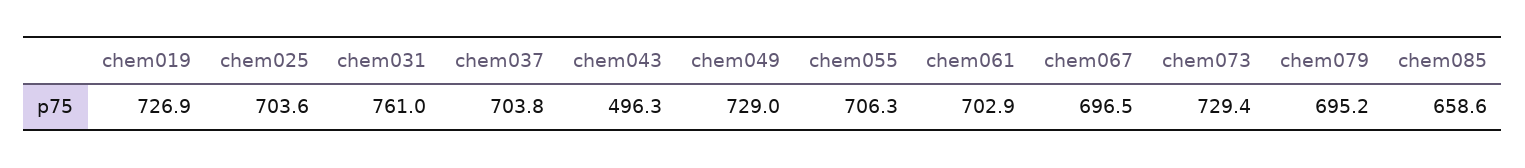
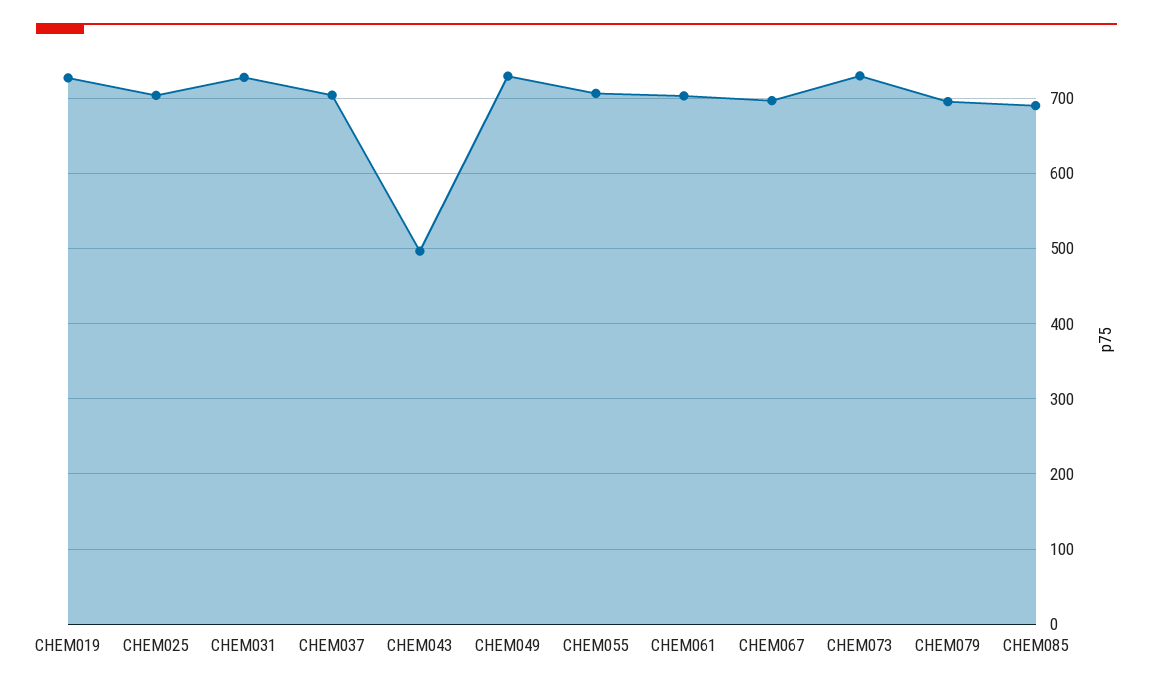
chem031: 761 -> 730
chem085: 658.6 -> 690

